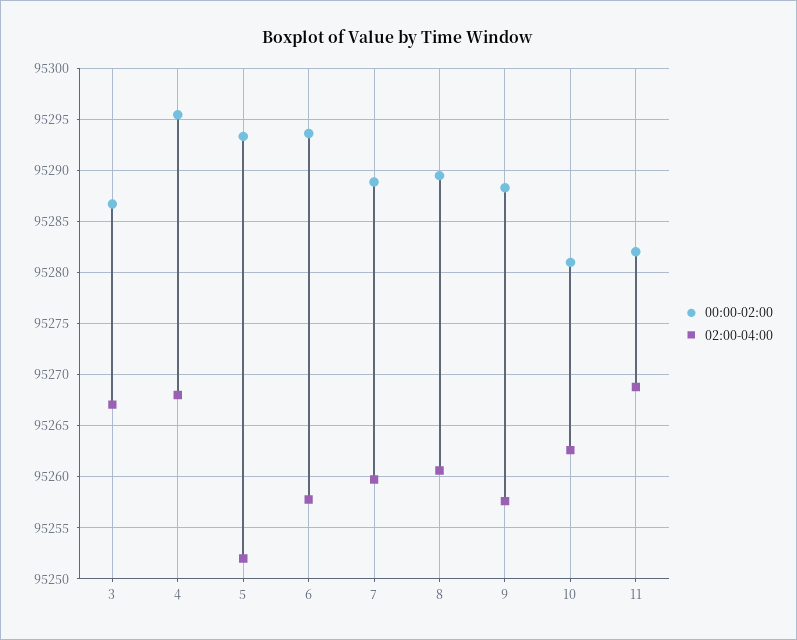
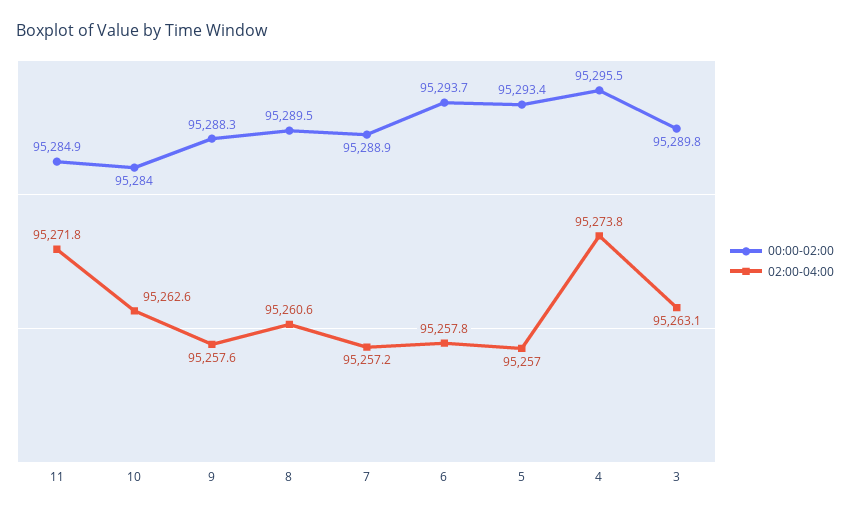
00:00-02:00, 3: 95287 -> 95289.8
02:00-04:00, 3: 95267 -> 95263.1
02:00-04:00, 4: 95268 -> 95273.8
02:00-04:00, 5: 95252 -> 95257
02:00-04:00, 7: 95260 -> 95257.2
00:00-02:00, 10: 95281 -> 95284
00:00-02:00, 11: 95282 -> 95284.9
02:00-04:00, 11: 95269 -> 95271.8

